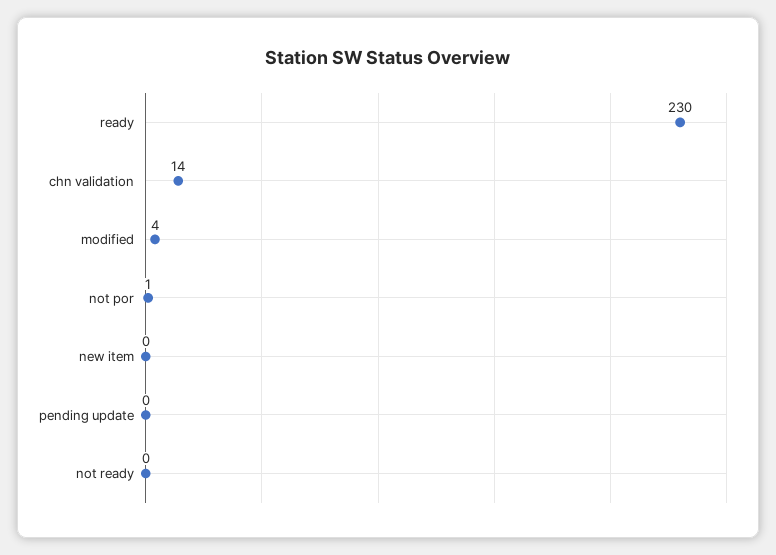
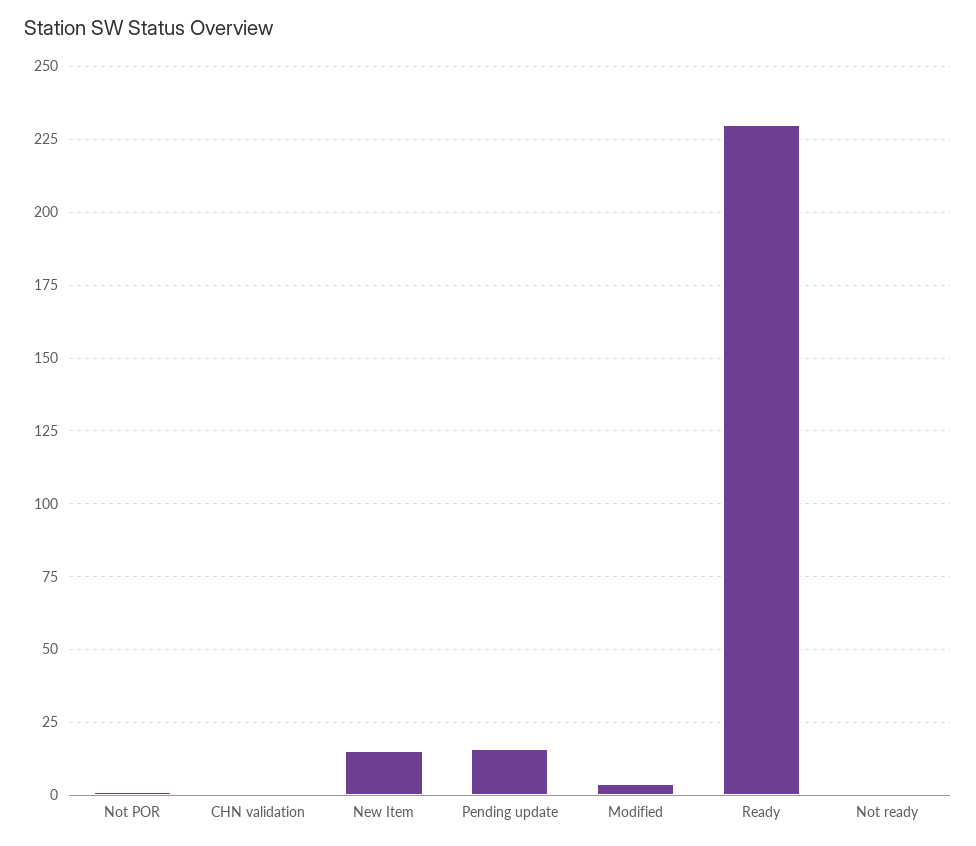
chn validation: 14 -> 0
new item: 0 -> 15
pending update: 0 -> 15

